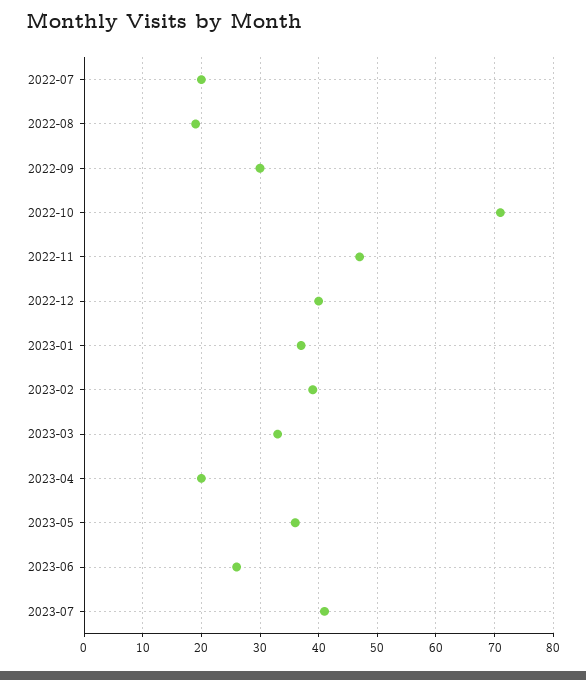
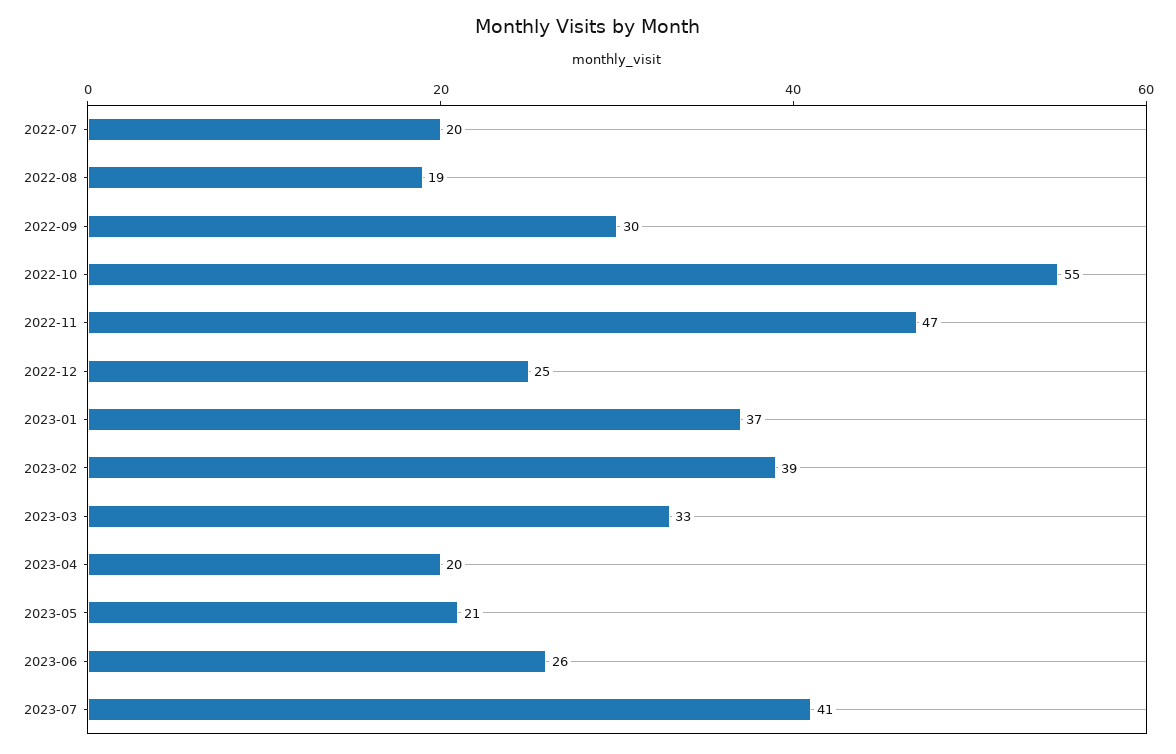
2022-10: 70 -> 55
2022-12: 40 -> 25
2023-05: 35 -> 21

